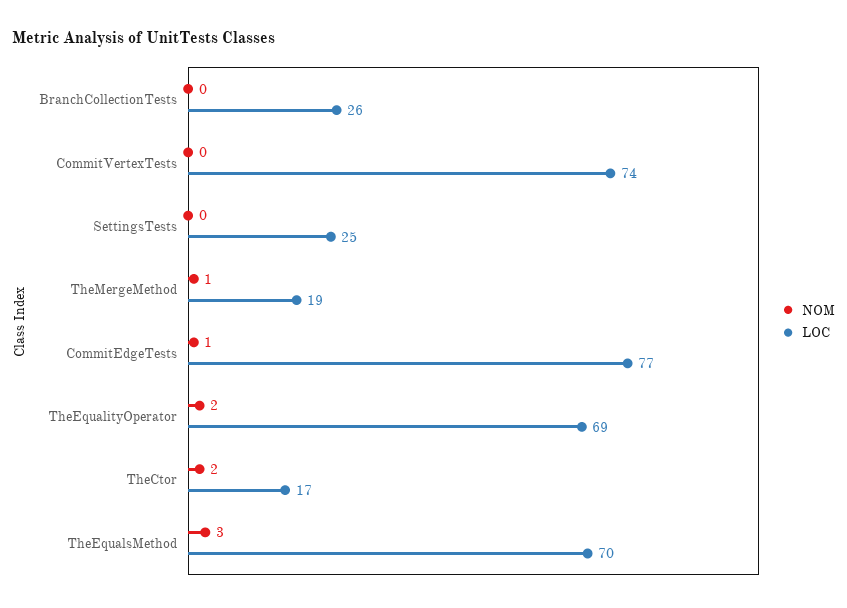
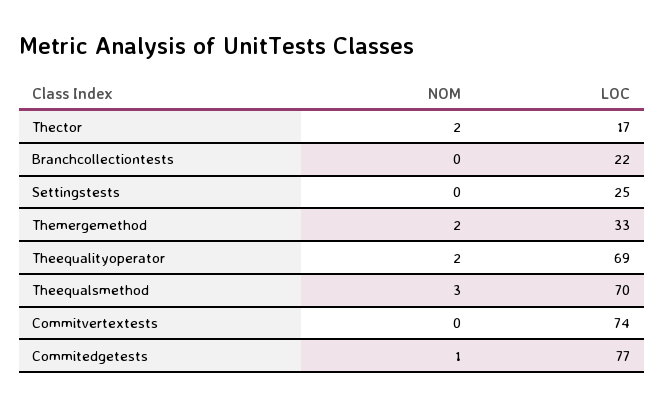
LOC, BranchCollectionTests: 26 -> 22
NOM, TheMergeMethod: 1 -> 2
LOC, TheMergeMethod: 19 -> 33

